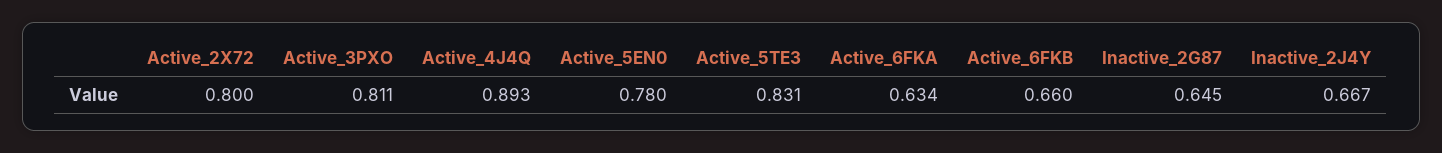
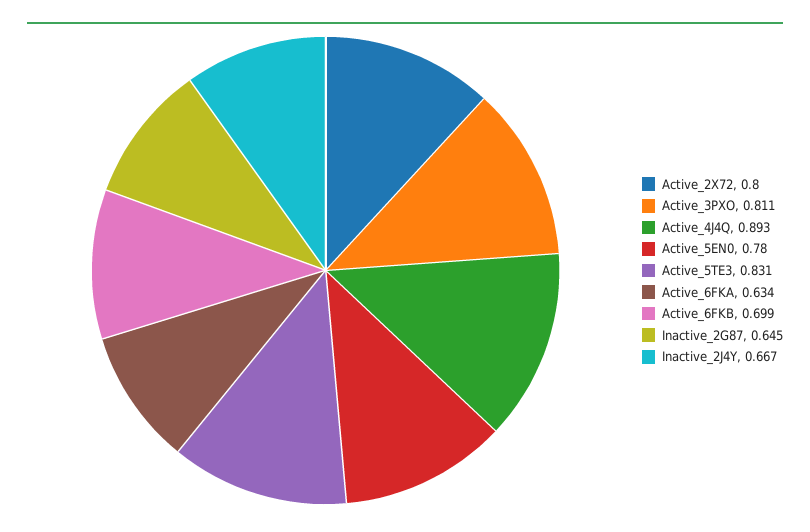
Active_6FKB: 0.66 -> 0.699

